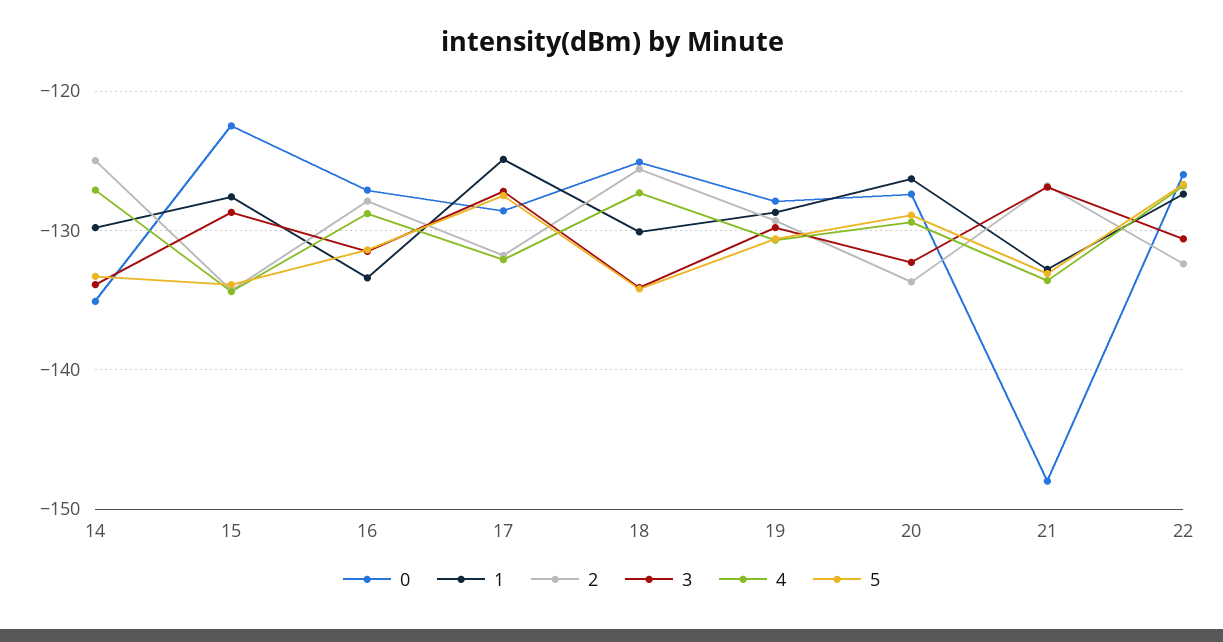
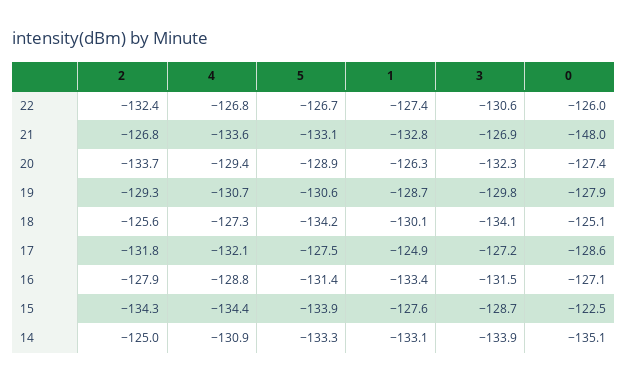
1, 14: -130 -> -133.1
4, 14: -127 -> -130.9

